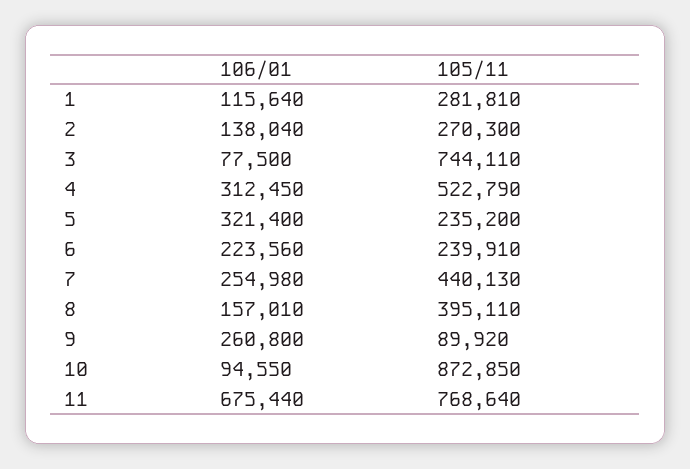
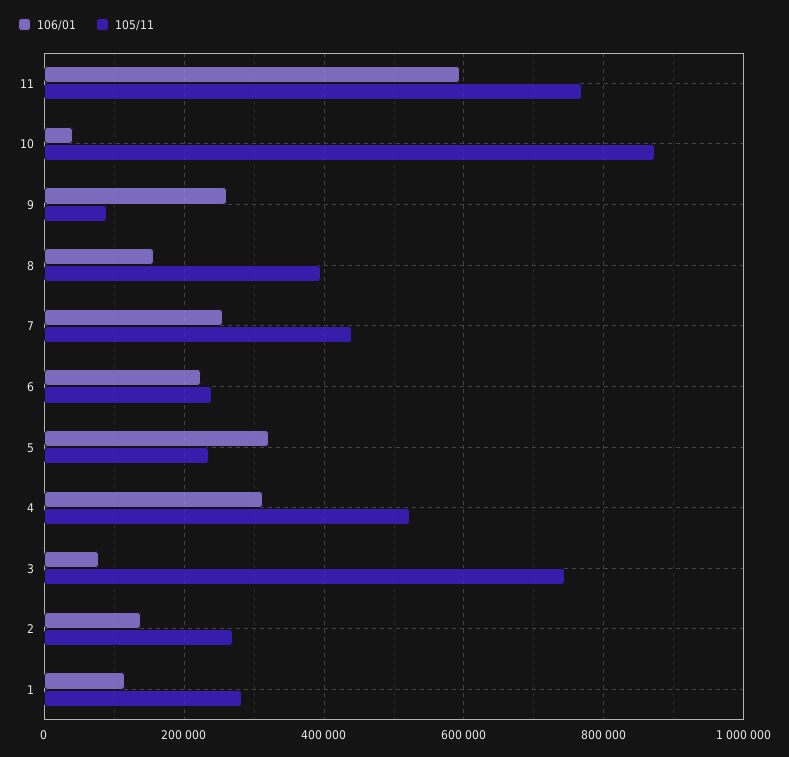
106/01, 10: 94550 -> 40000
106/01, 11: 675440 -> 600000

